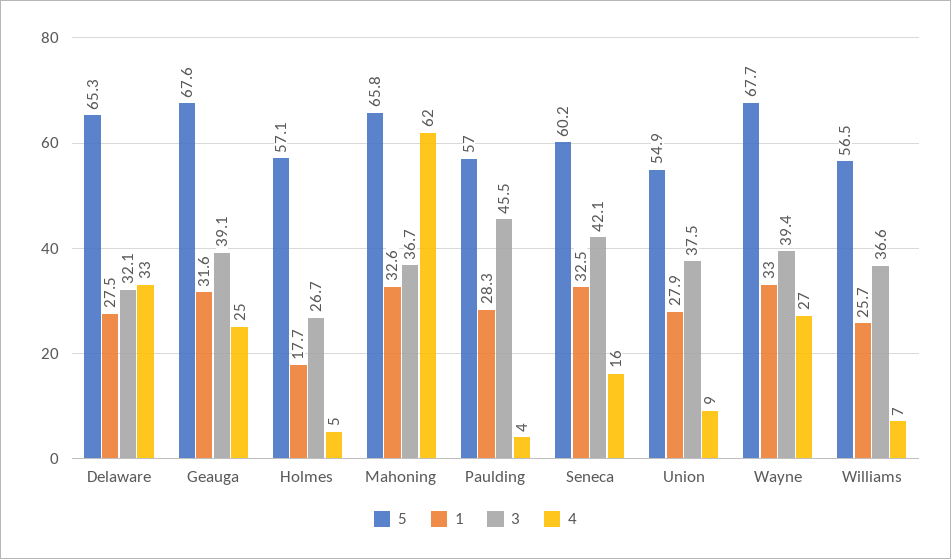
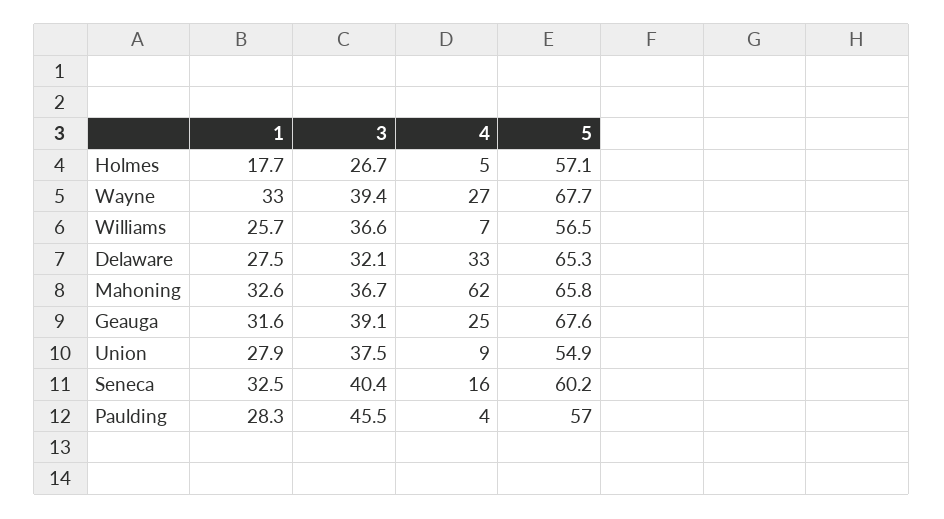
3, Seneca: 42.1 -> 40.4

